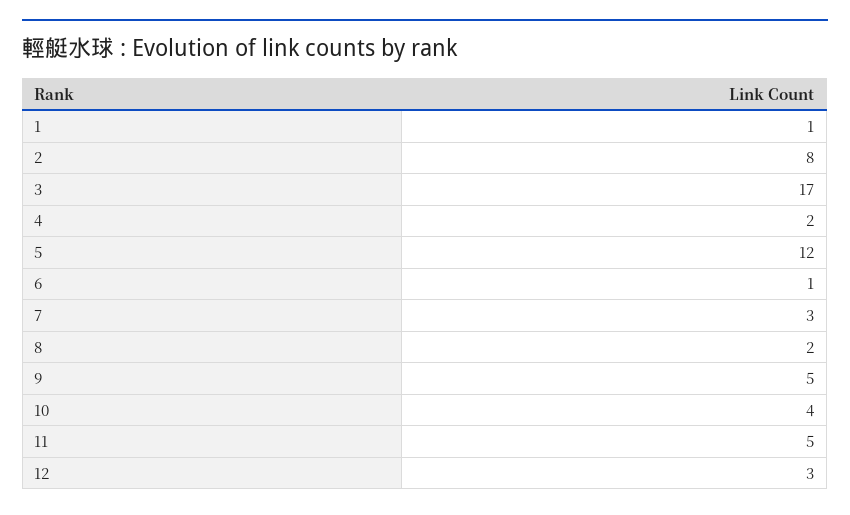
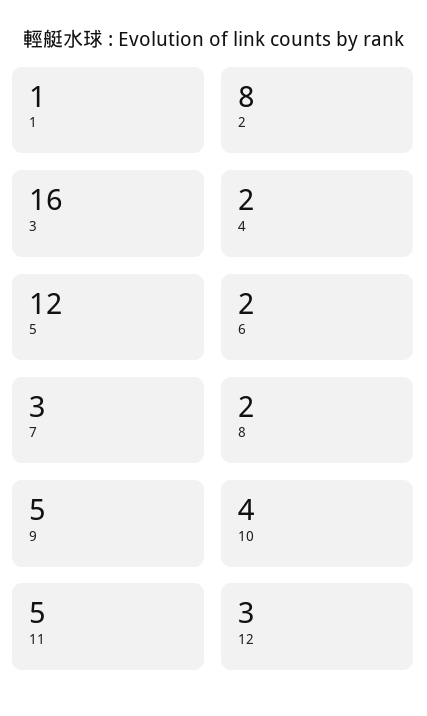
3: 17 -> 16
6: 1 -> 2

